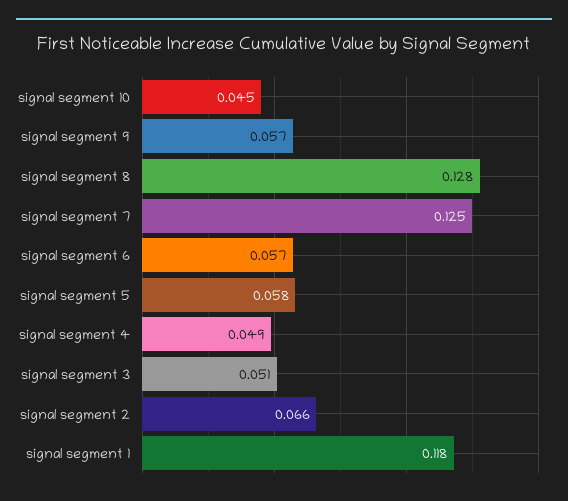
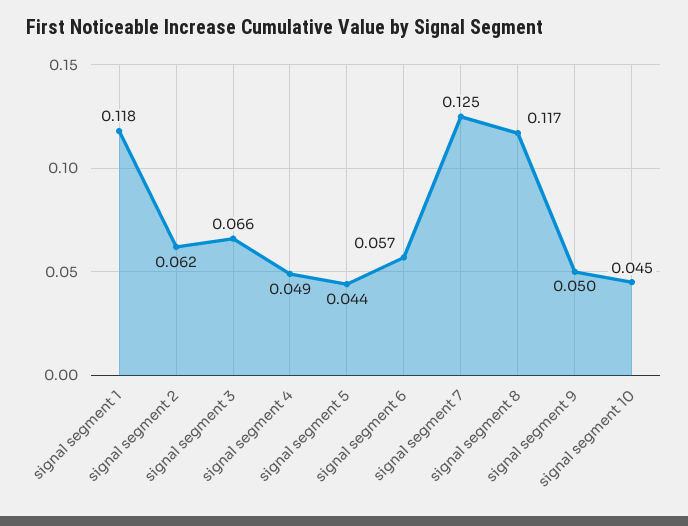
signal segment 9: 0.057 -> 0.05
signal segment 8: 0.128 -> 0.117
signal segment 5: 0.058 -> 0.044
signal segment 3: 0.051 -> 0.066
signal segment 2: 0.066 -> 0.062

